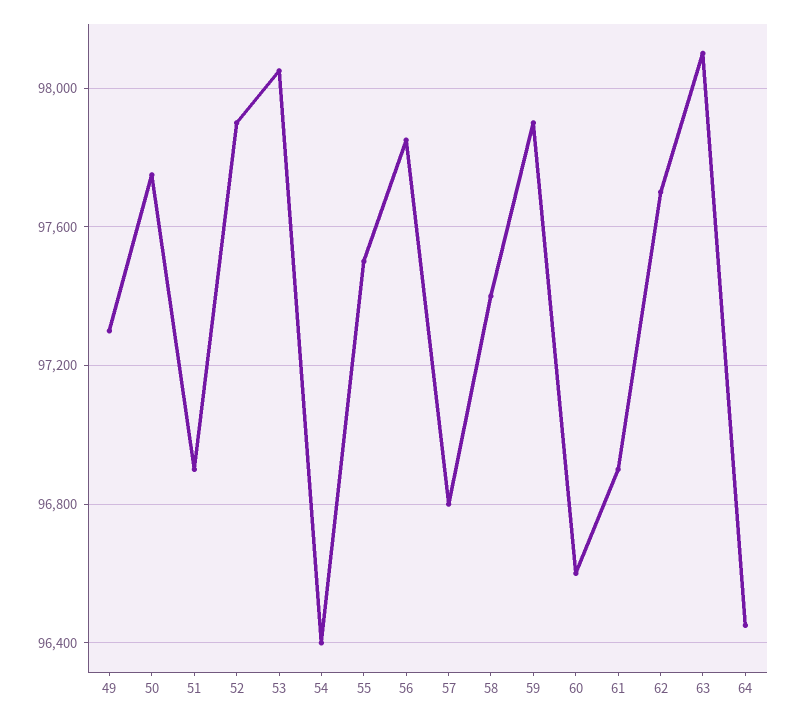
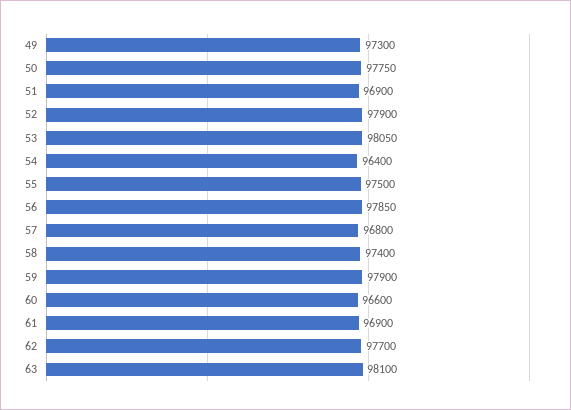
64: 96450 -> none

